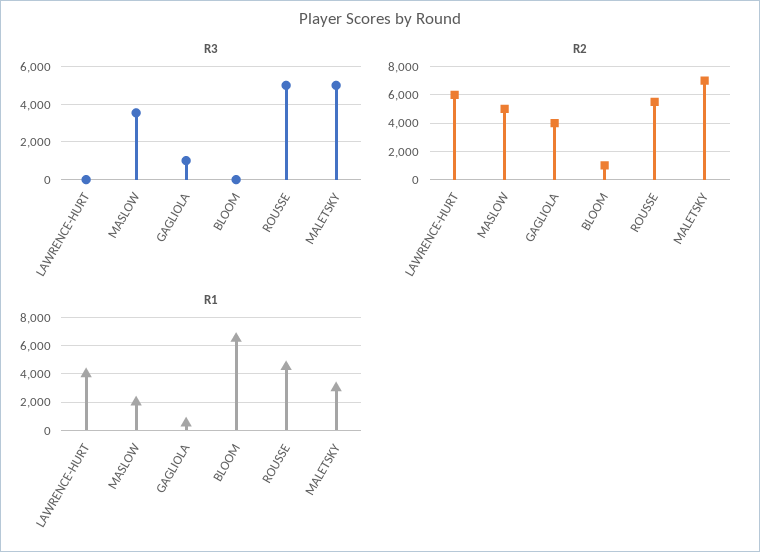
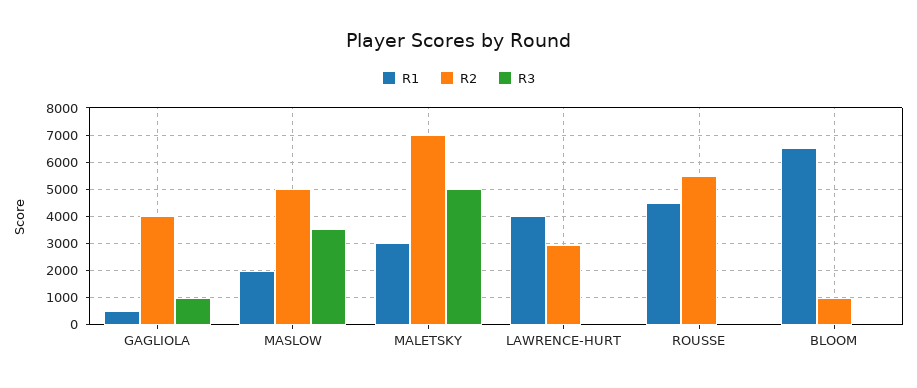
R3, ROUSSE: 5000 -> 0
R2, LAWRENCE-HURT: 6000 -> 3000

